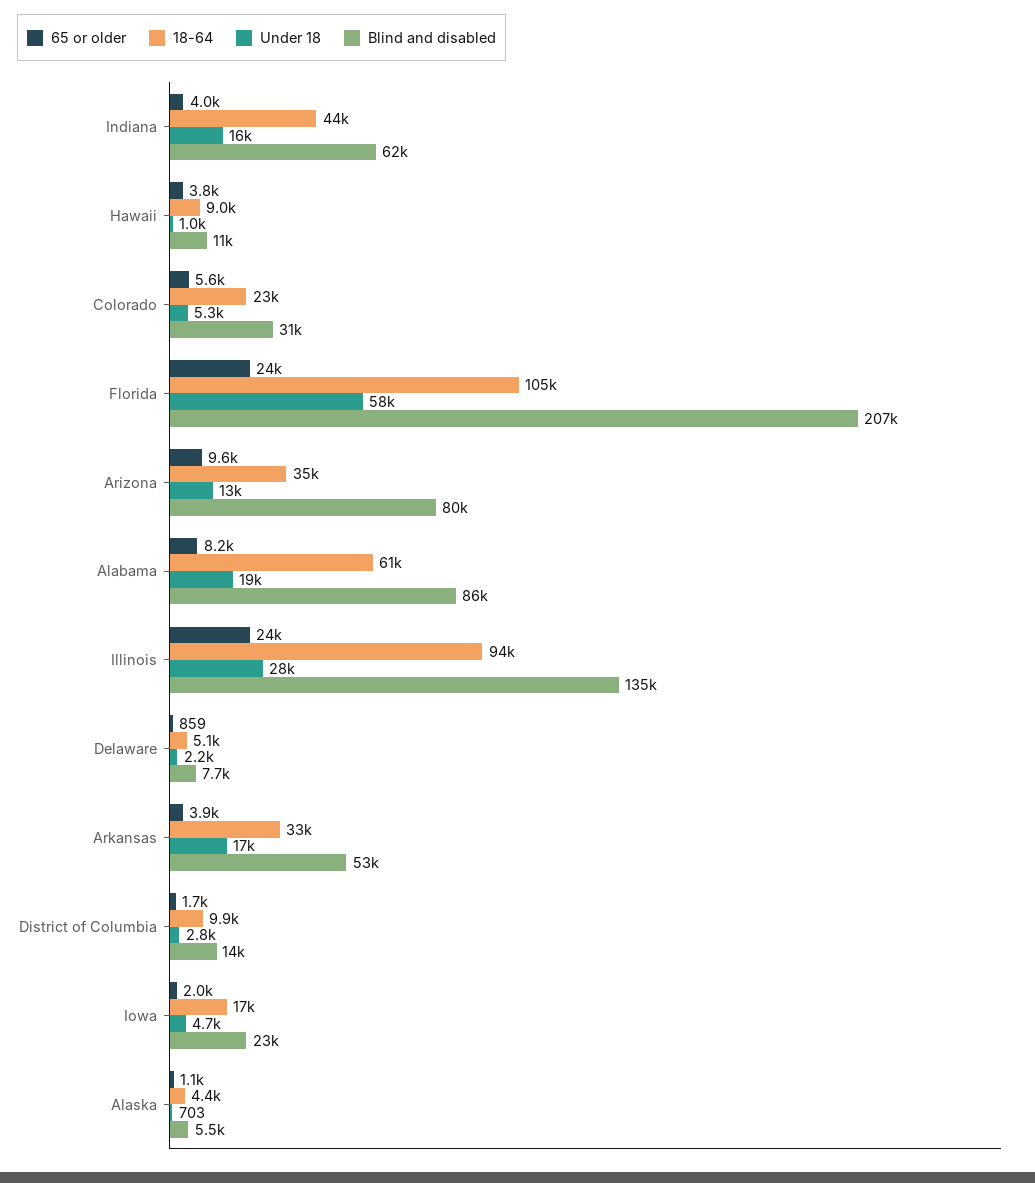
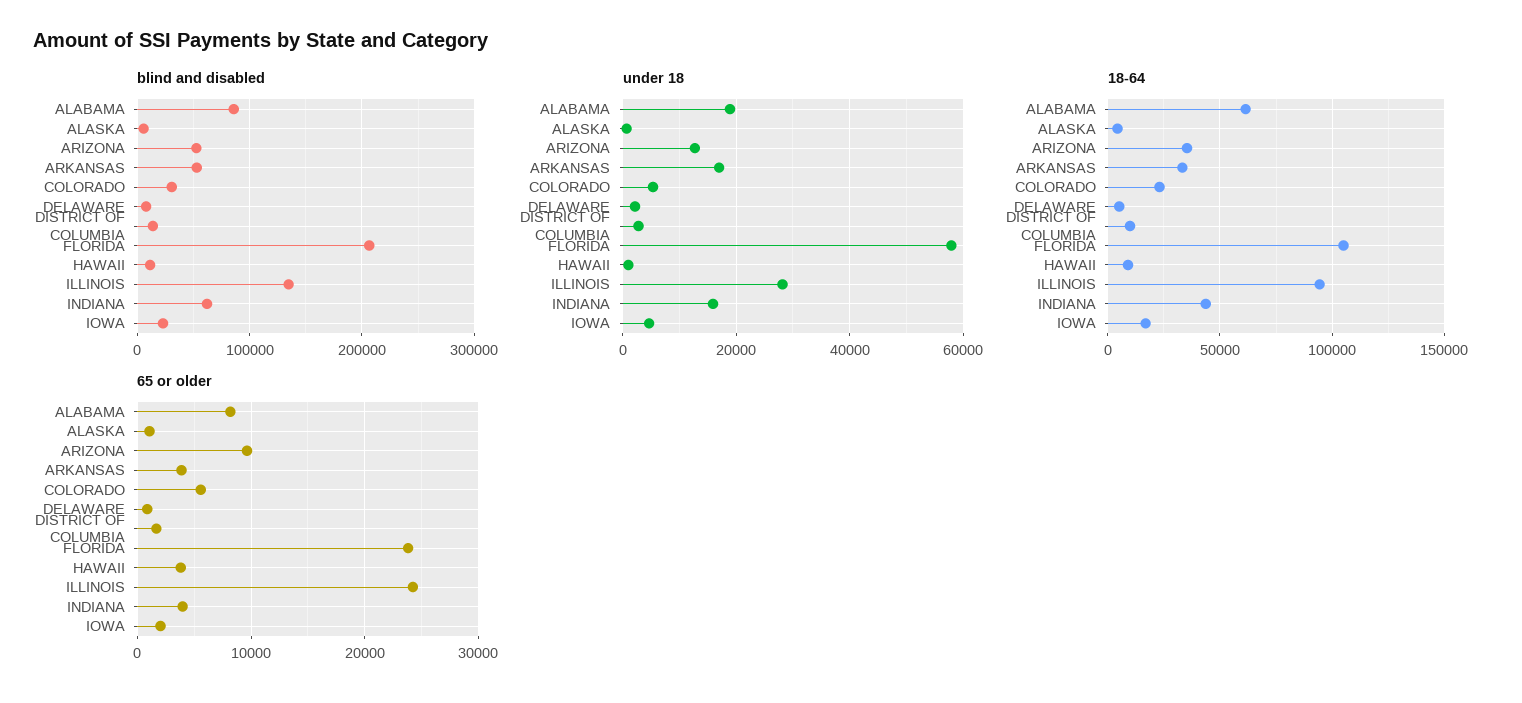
Blind and disabled, Arizona: 80000 -> 50000

